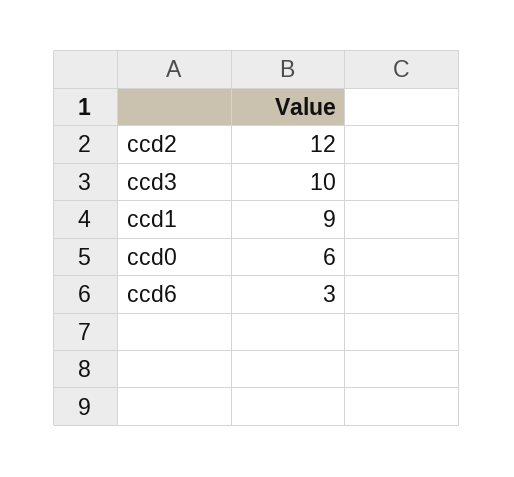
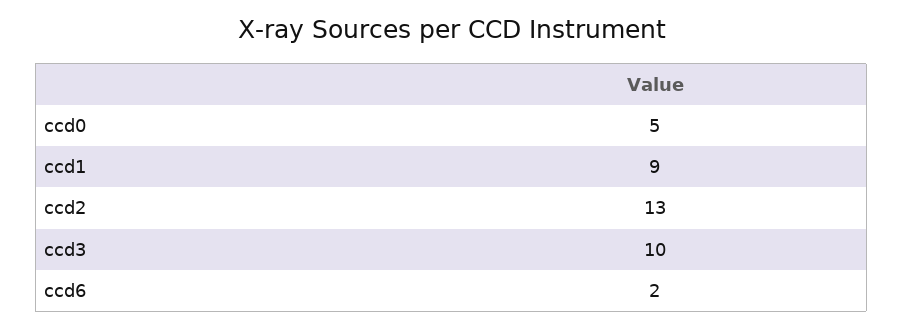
ccd2: 12 -> 13
ccd0: 6 -> 5
ccd6: 3 -> 2

